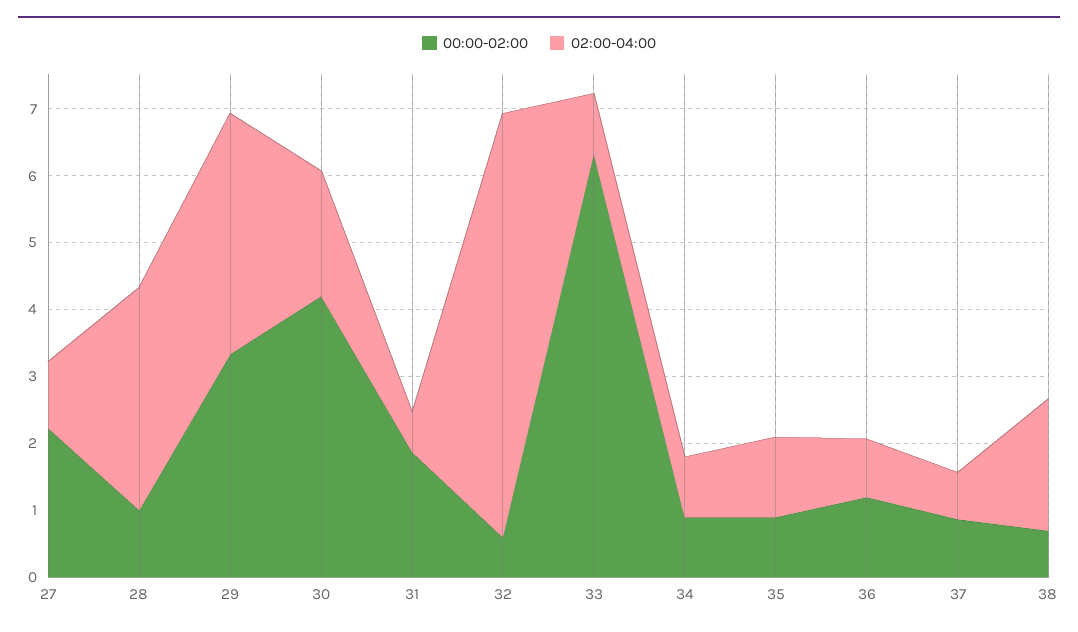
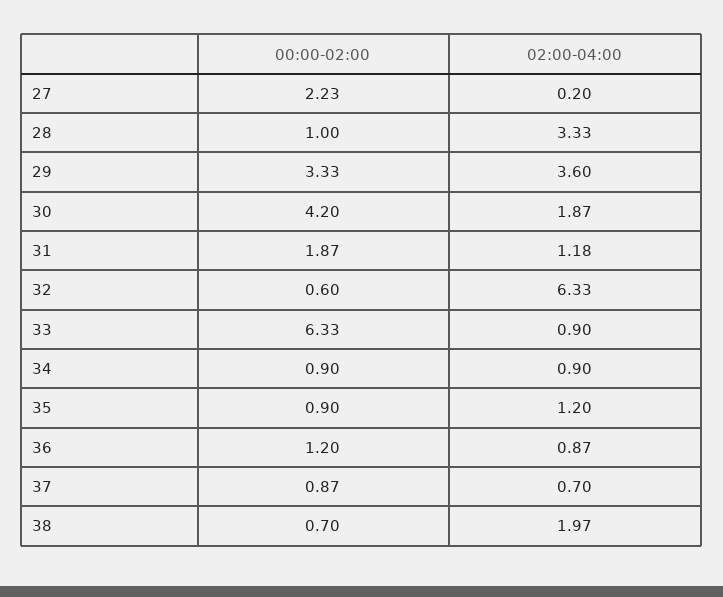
02:00-04:00, 27: 1 -> 0.2
02:00-04:00, 31: 0.6 -> 1.18

